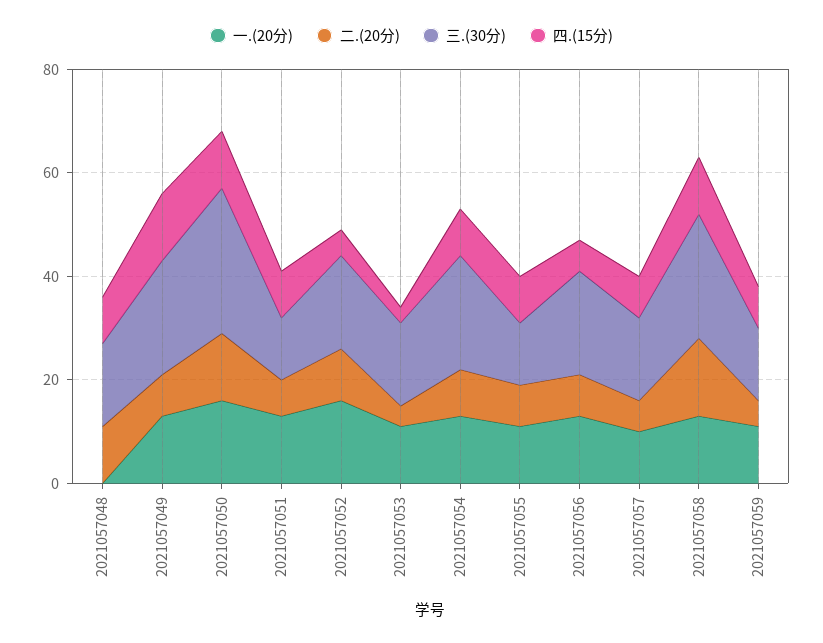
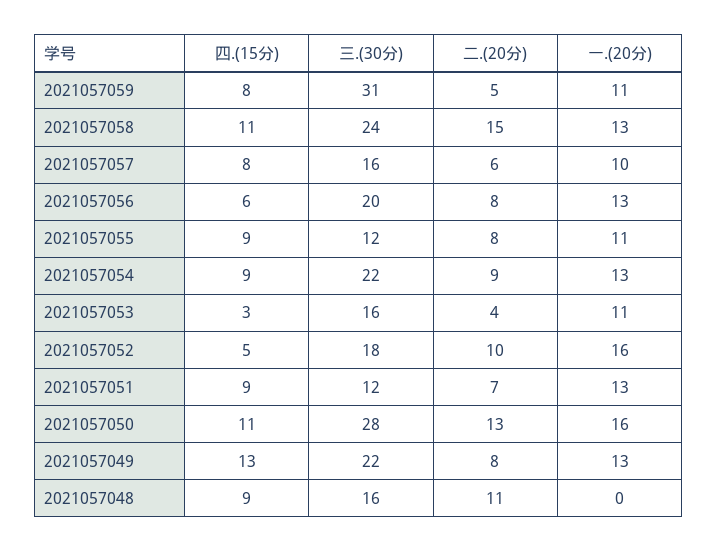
三.(30分), 2021057059: 15 -> 31

